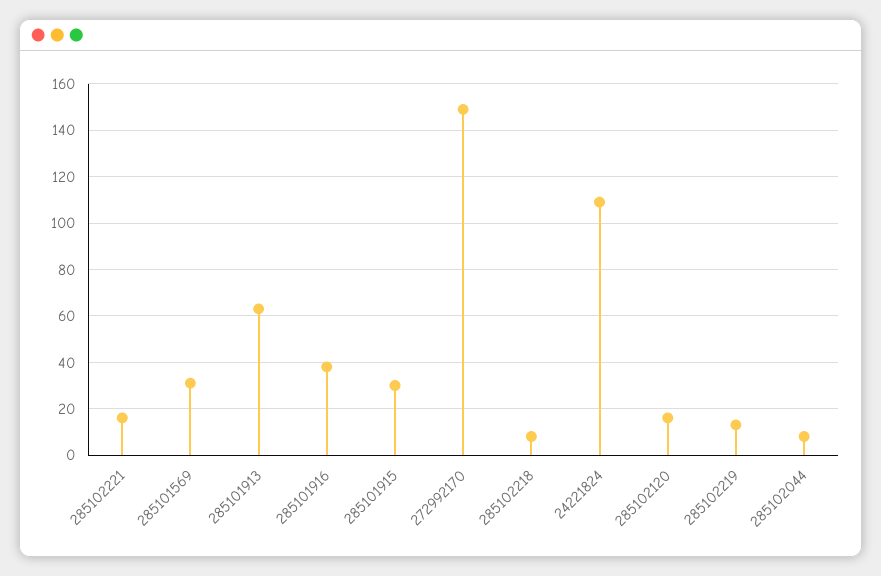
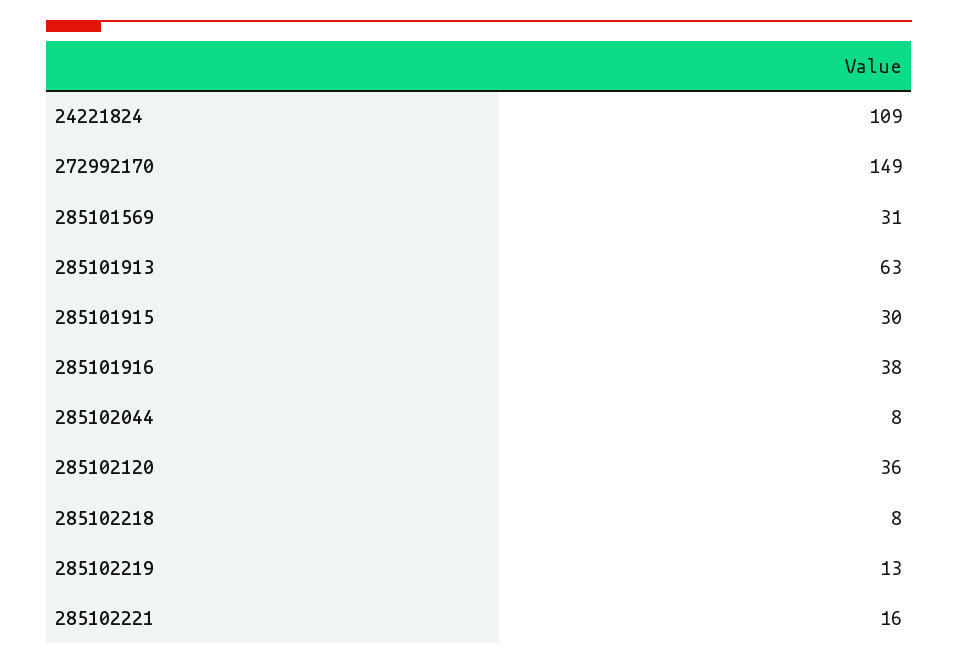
285102120: 15 -> 36

